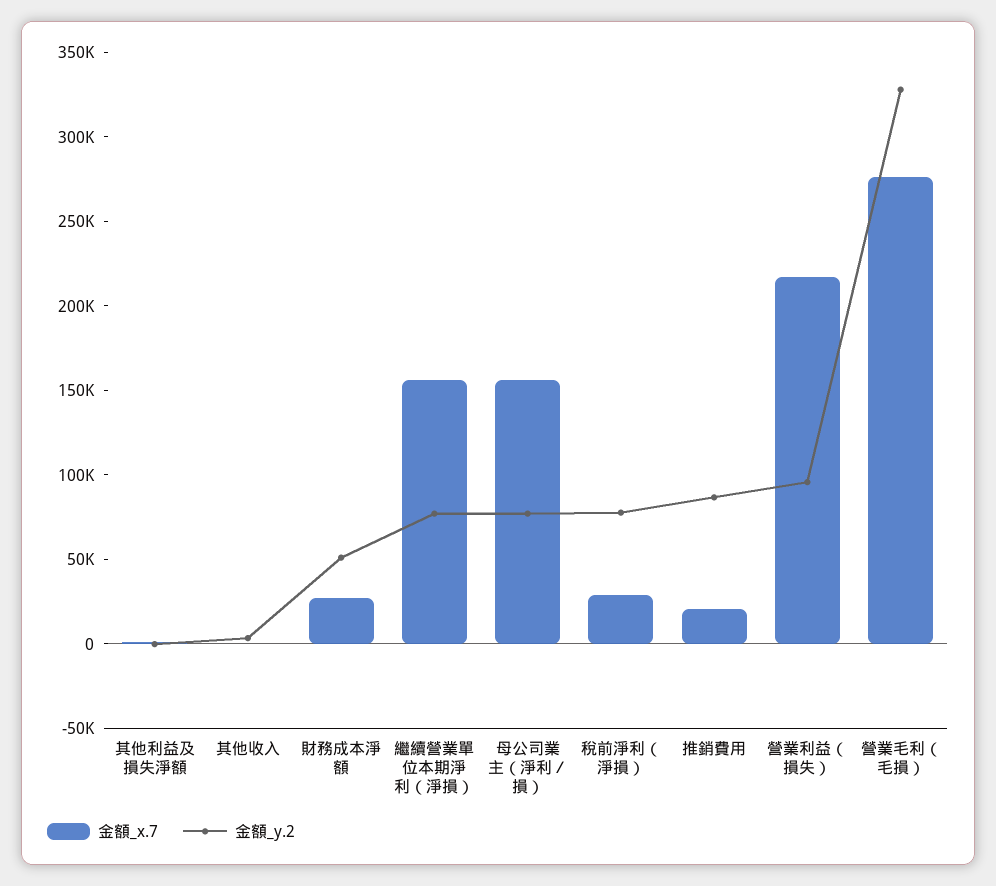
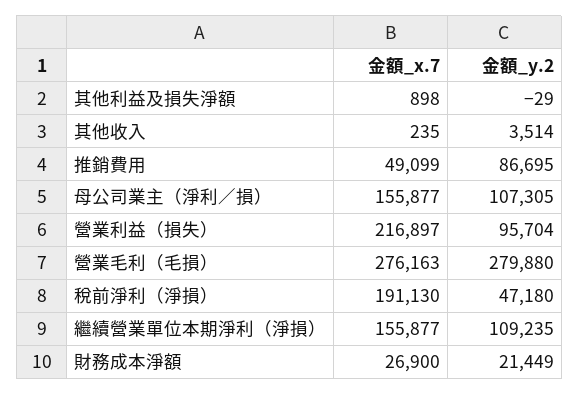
金額_y.2, 財務成本淨額: 50000 -> 21449
金額_y.2, 繼續營業單位本期淨利（淨損）: 80000 -> 109235
金額_y.2, 母公司業主（淨利／損）: 80000 -> 107305
金額_x.7, 稅前淨利（淨損）: 30000 -> 191130
金額_y.2, 稅前淨利（淨損）: 80000 -> 47180
金額_x.7, 推銷費用: 20000 -> 49099
金額_y.2, 營業毛利（毛損）: 330000 -> 279880

